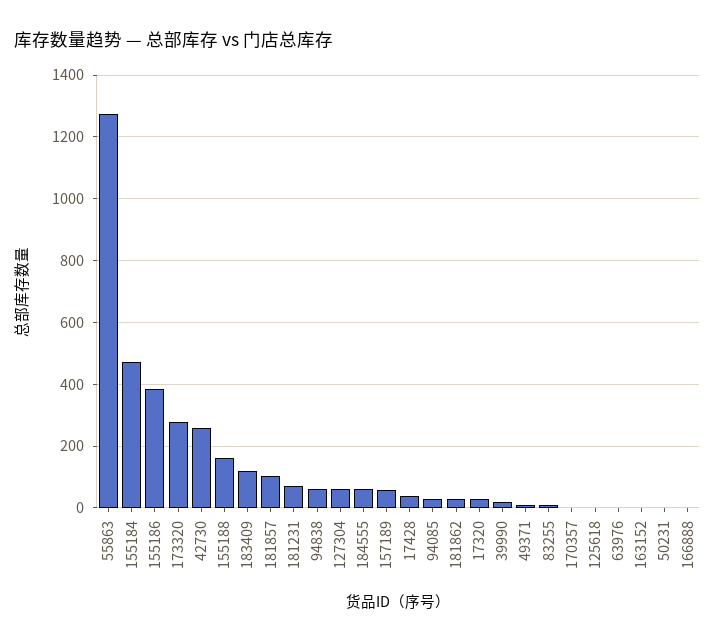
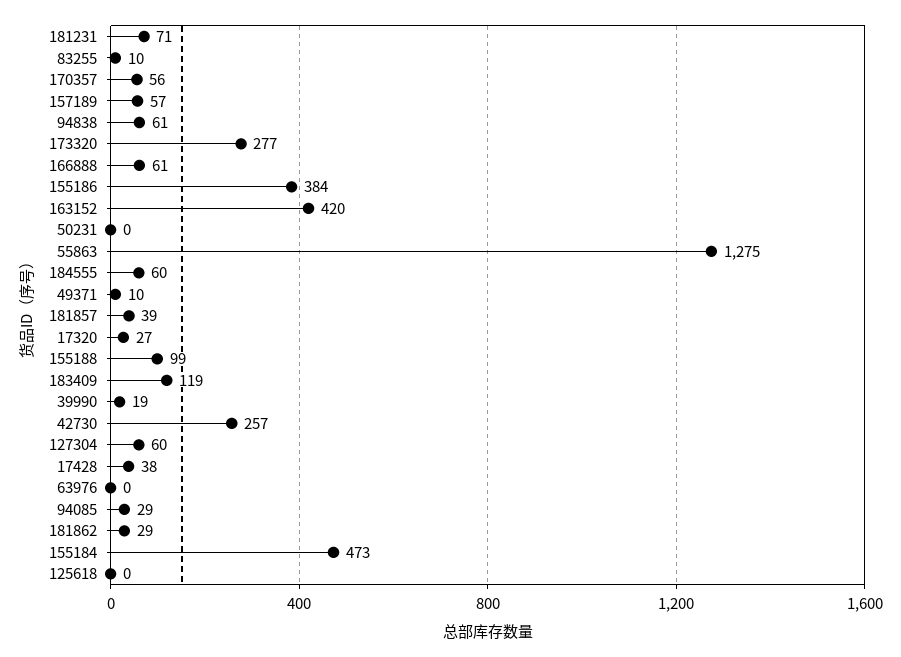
155188: 160 -> 99
181857: 100 -> 39
170357: 0 -> 56
163152: 0 -> 420
166888: 0 -> 61

